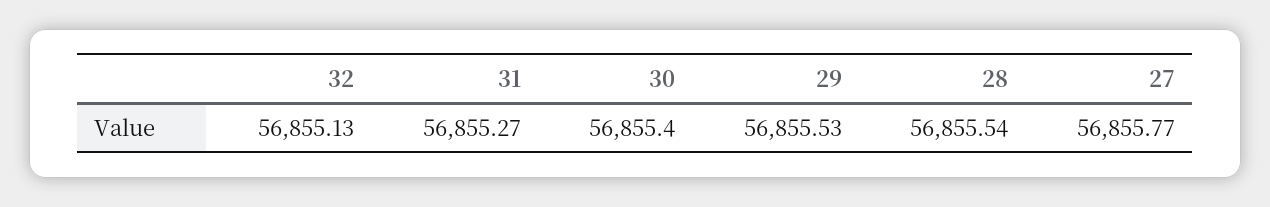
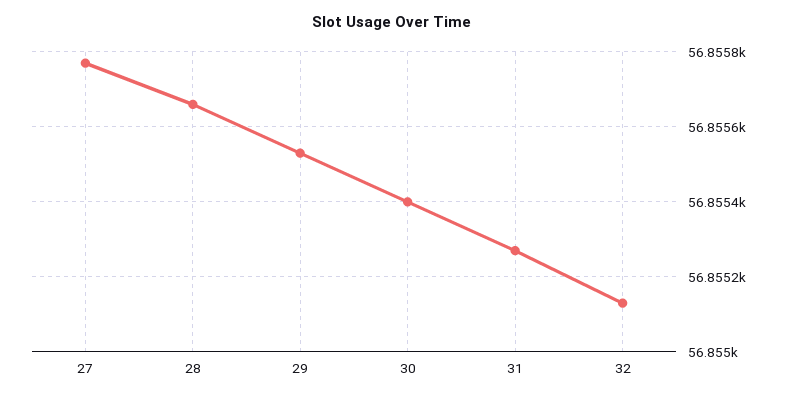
28: 56855.54 -> 56855.65

